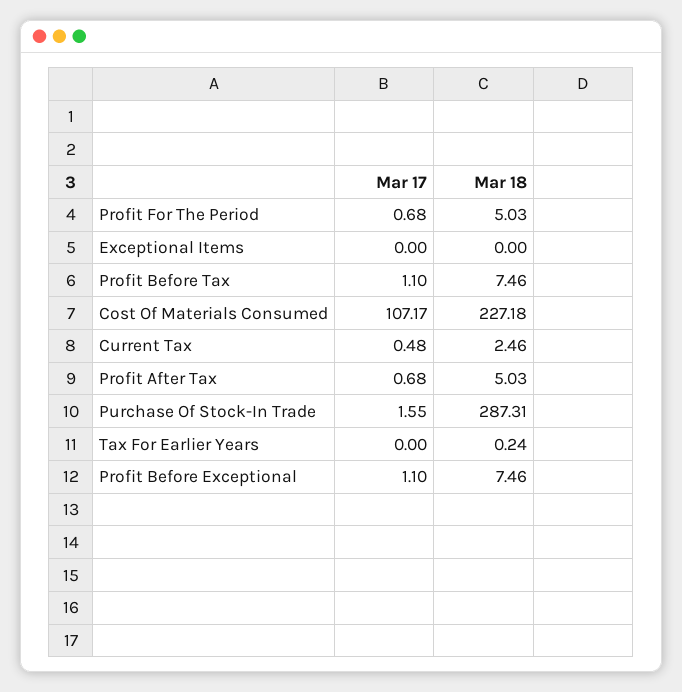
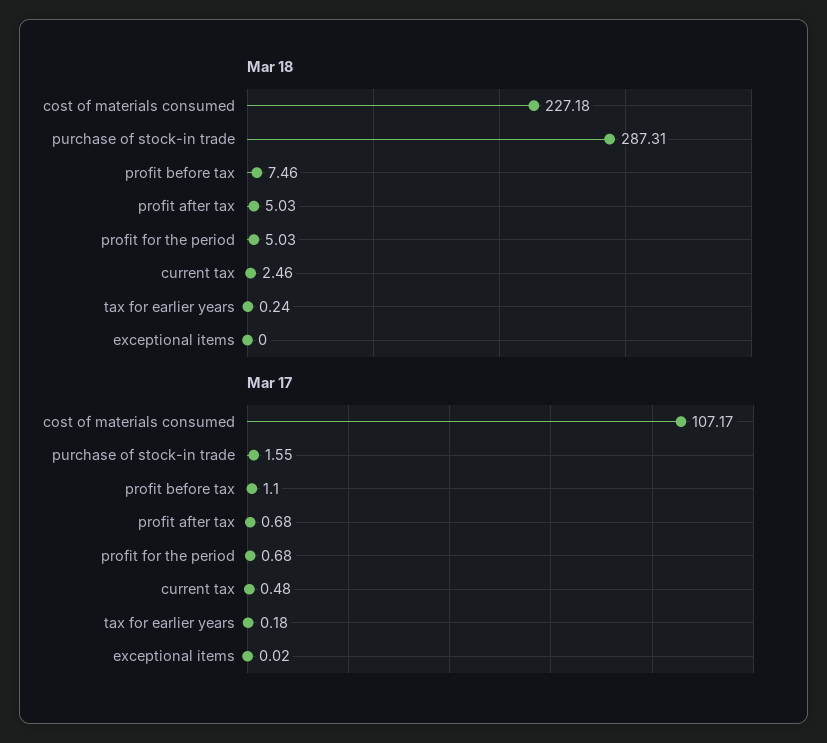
Mar 17, Exceptional Items: 0 -> 0.02
Mar 17, Tax For Earlier Years: 0 -> 0.18
Mar 17, Profit Before Exceptional: 1.1 -> none
Mar 18, Profit Before Exceptional: 7.46 -> none

